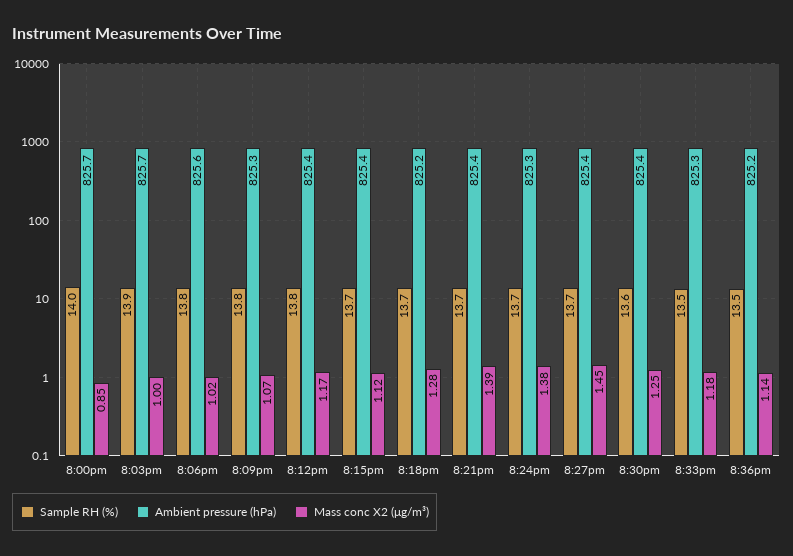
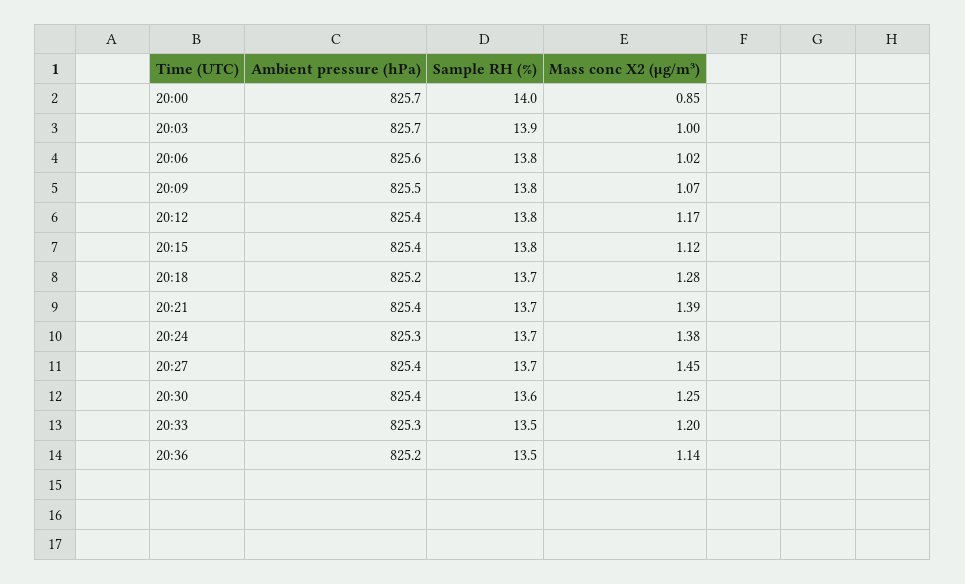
Ambient pressure (hPa), 8:09pm: 825.3 -> 825.5
Sample RH (%), 8:15pm: 13.7 -> 13.8
Mass conc X2 (μg/m³), 8:33pm: 1.18 -> 1.2

